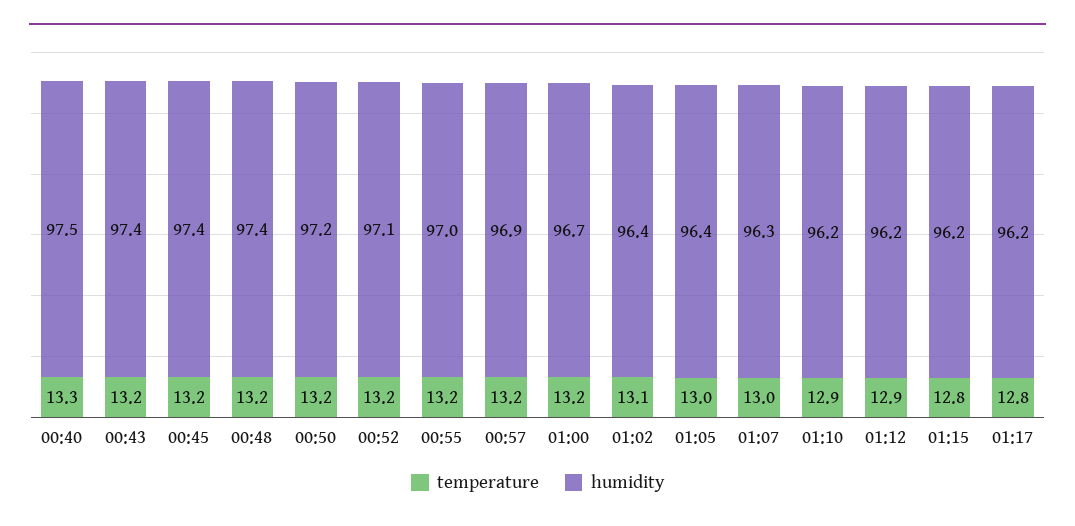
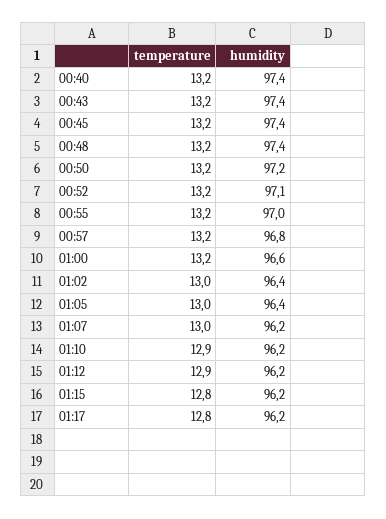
temperature, 00:40: 13.3 -> 13.2
humidity, 00:40: 97.5 -> 97.4
humidity, 00:57: 96.9 -> 96.8
humidity, 01:00: 96.7 -> 96.6
temperature, 01:02: 13.1 -> 13
humidity, 01:07: 96.3 -> 96.2

